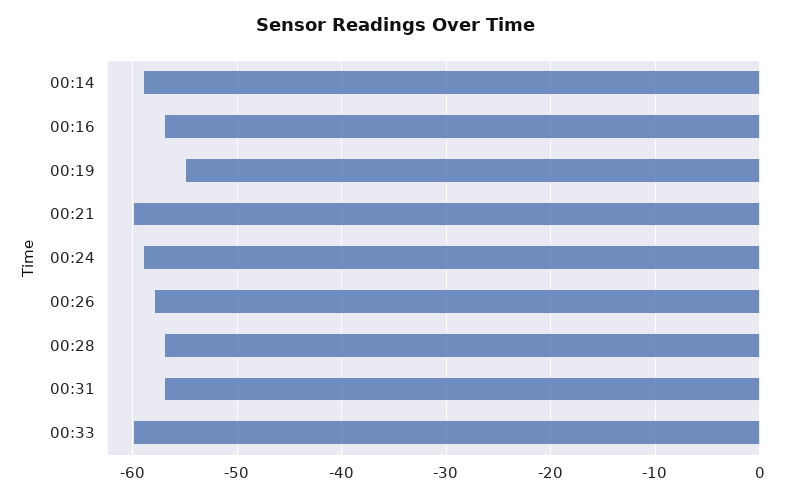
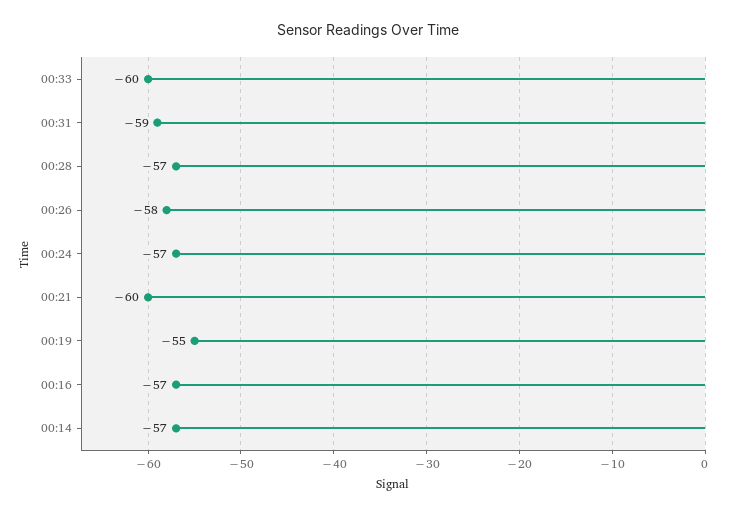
00:14: -59 -> -57
00:24: -59 -> -57
00:31: -57 -> -59

